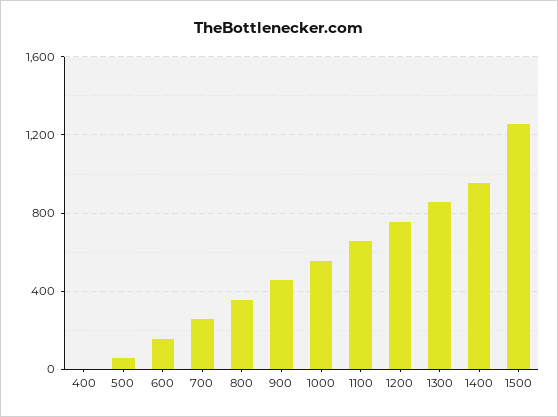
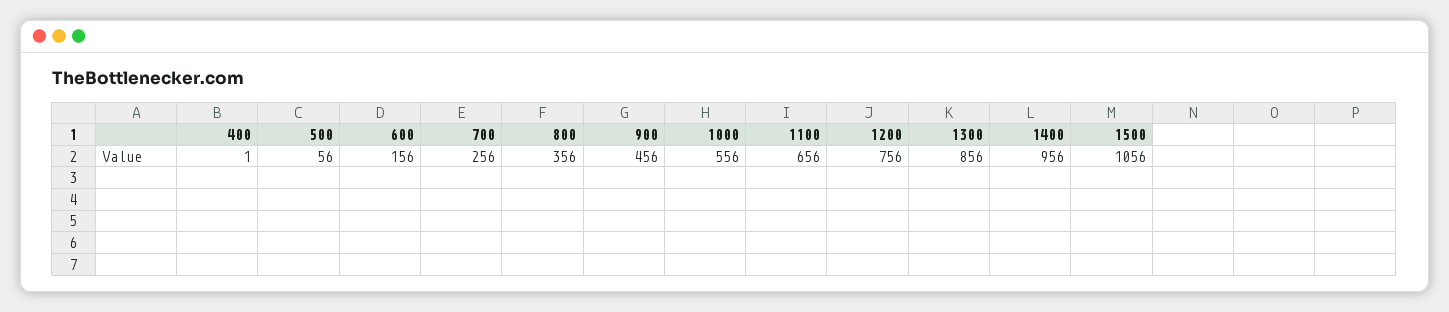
1500: 1250 -> 1056

